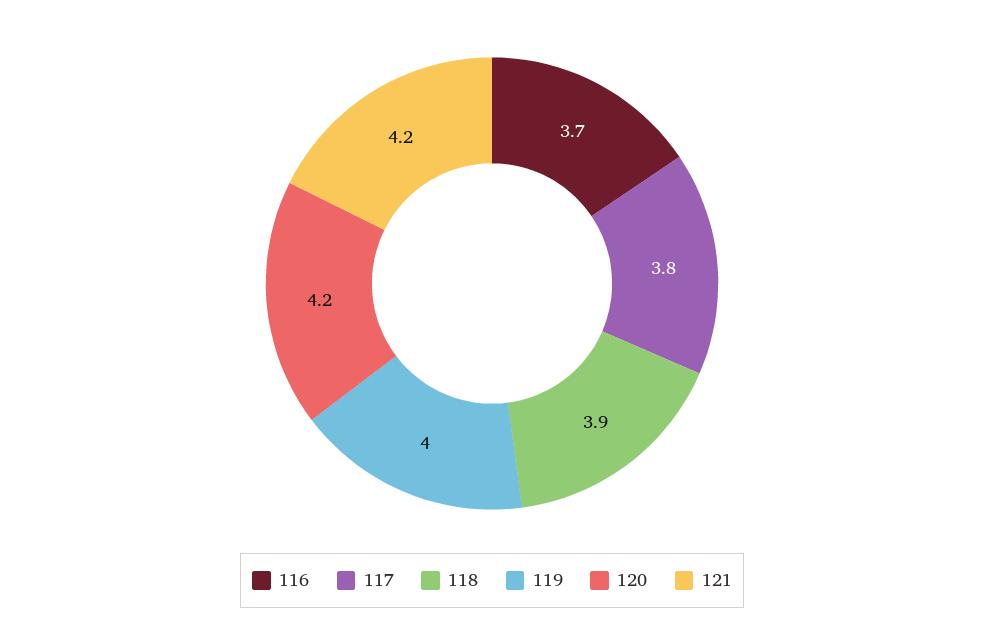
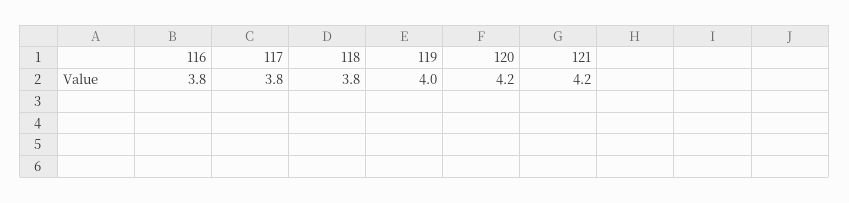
116: 3.7 -> 3.8
118: 3.9 -> 3.8

